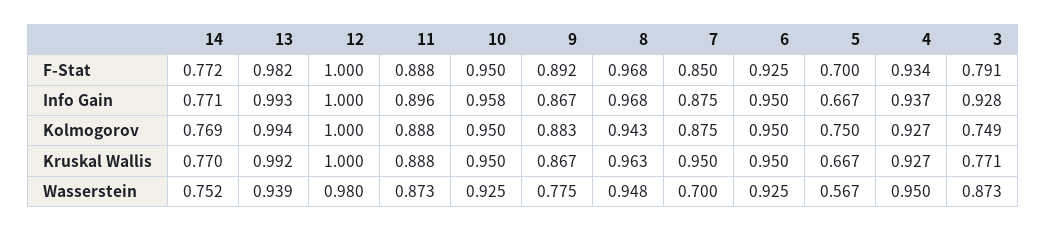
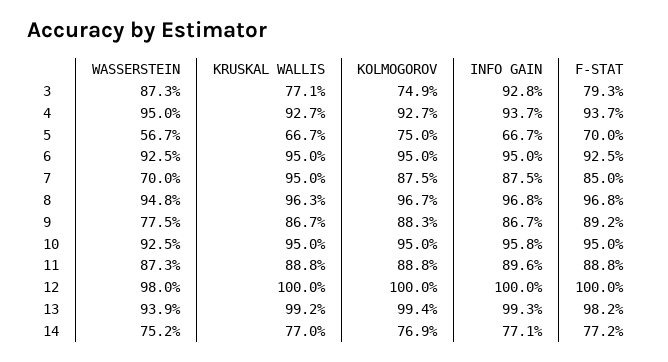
4, F-Stat: 0.934 -> 0.937
3, F-Stat: 0.791 -> 0.793
8, Kolmogorov: 0.943 -> 0.967

